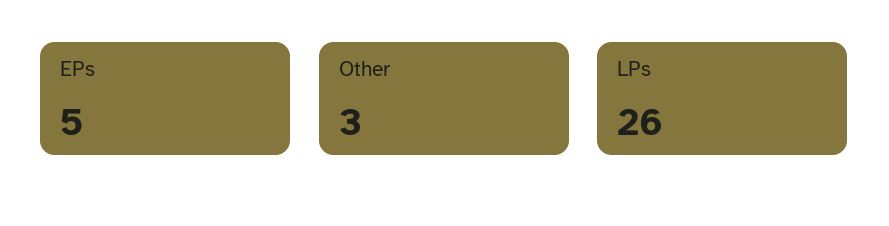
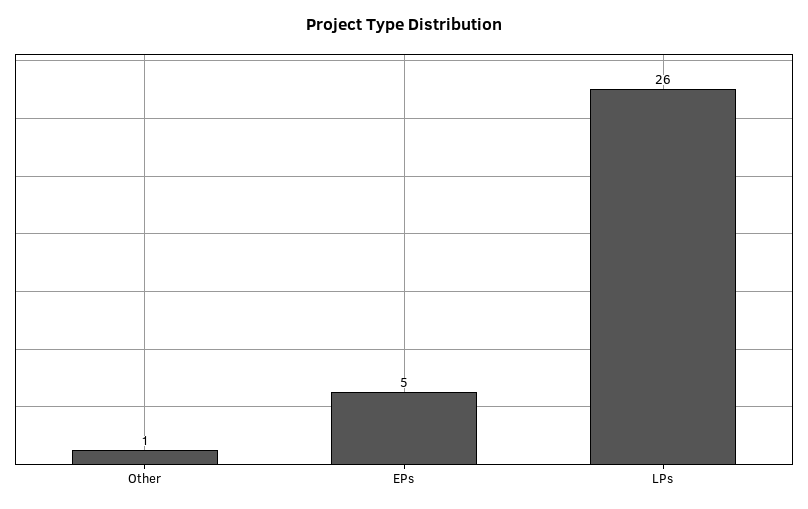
Other: 3 -> 1

